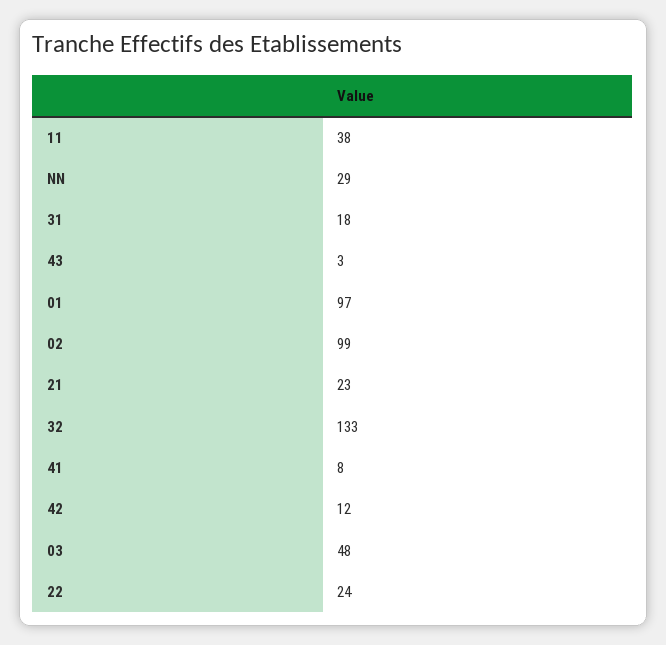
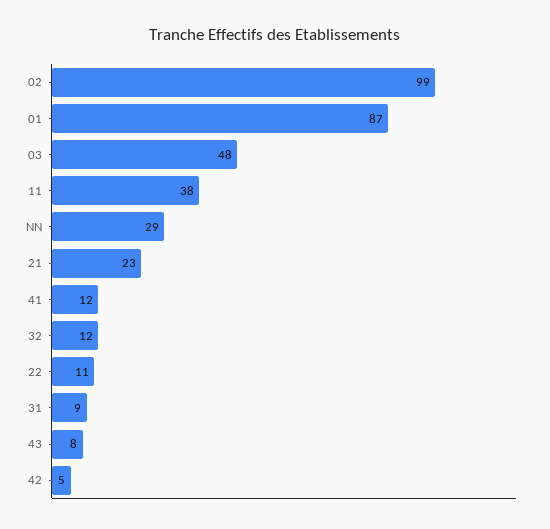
31: 18 -> 9
43: 3 -> 8
01: 97 -> 87
32: 133 -> 12
41: 8 -> 12
42: 12 -> 5
22: 24 -> 11

